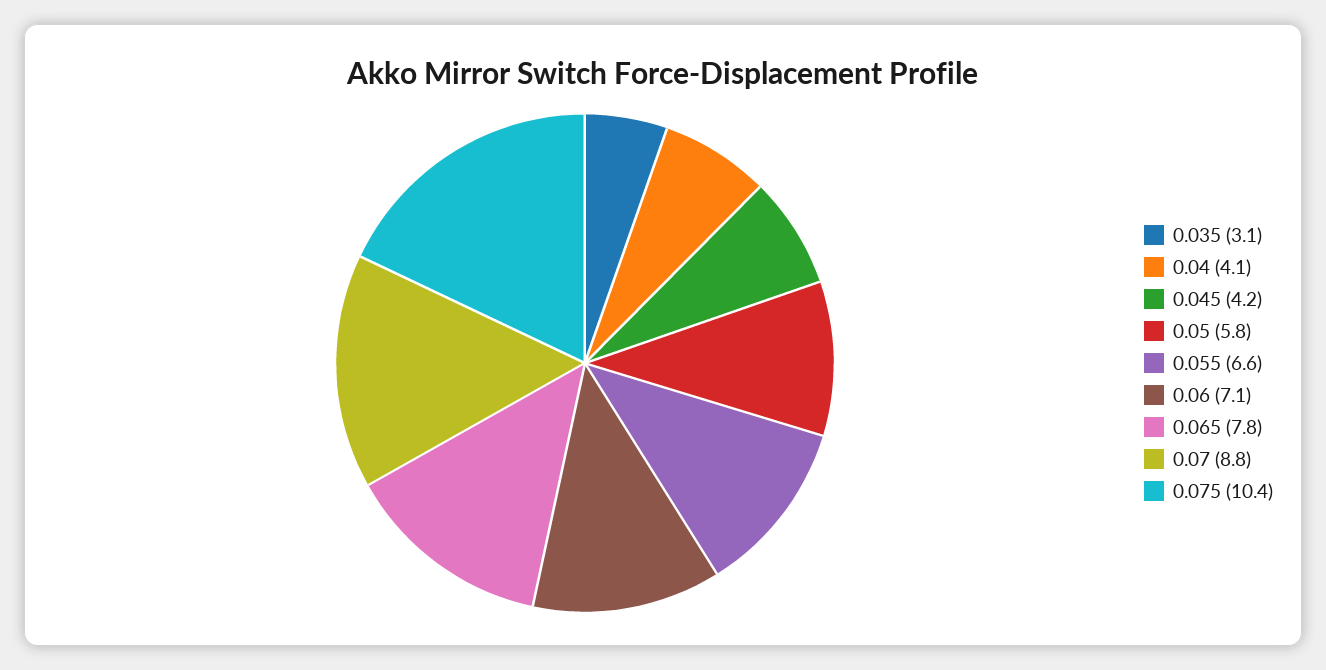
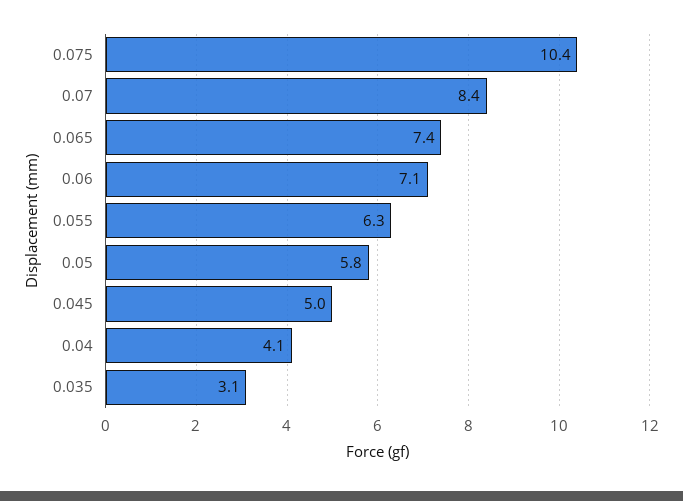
0.045: 4.2 -> 5
0.055: 6.6 -> 6.3
0.065: 7.8 -> 7.4
0.07: 8.8 -> 8.4

